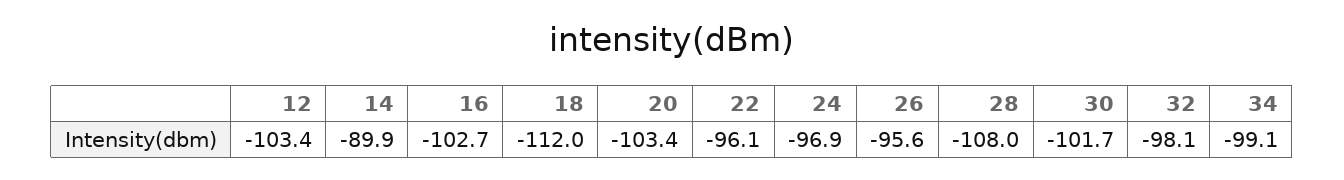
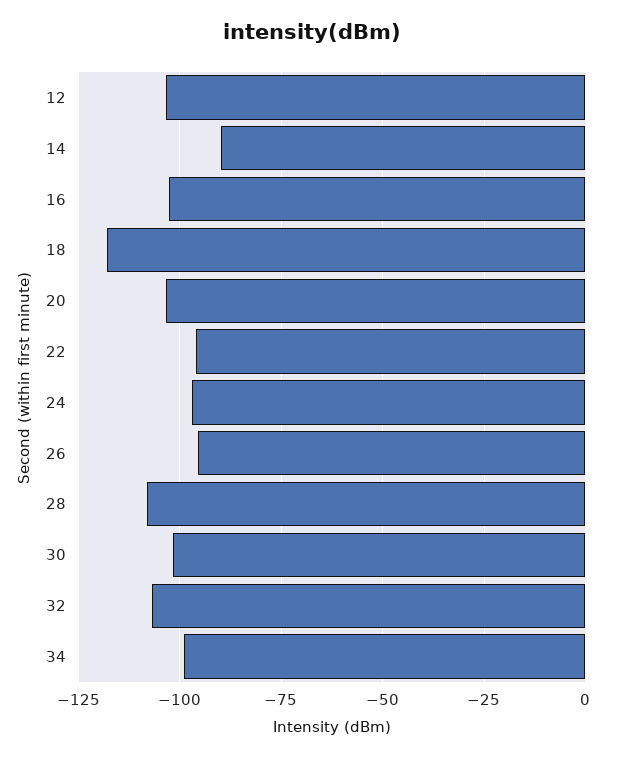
18: -112 -> -117.5
32: -98.1 -> -107.5

